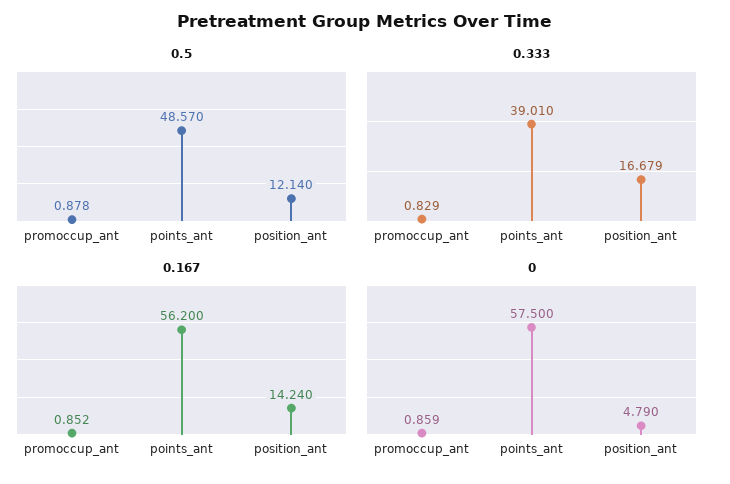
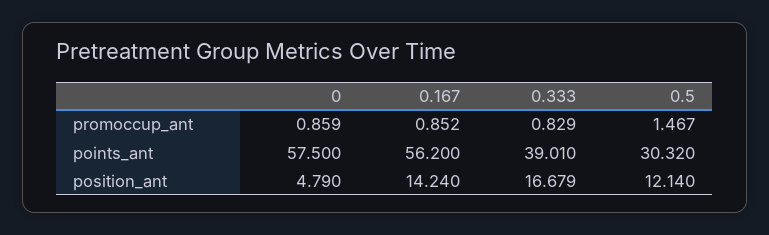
0.5, promoccup_ant: 0.878 -> 1.467
0.5, points_ant: 48.57 -> 30.32

